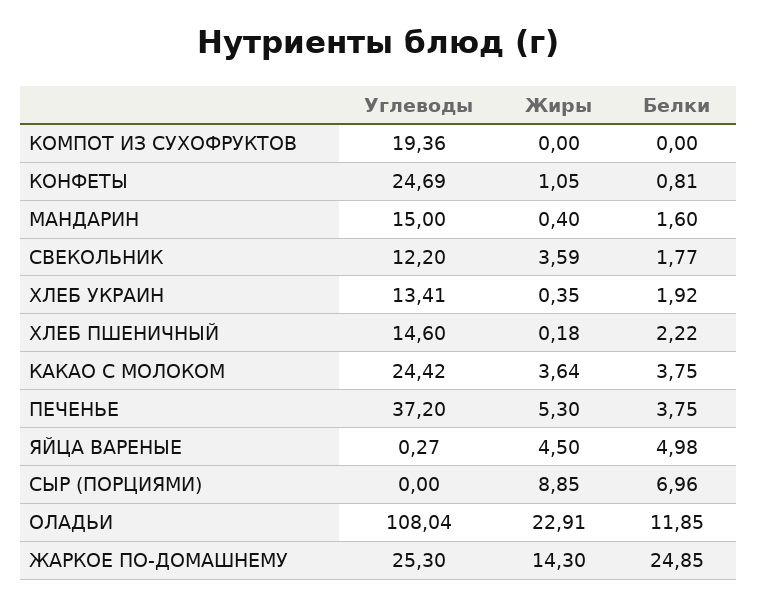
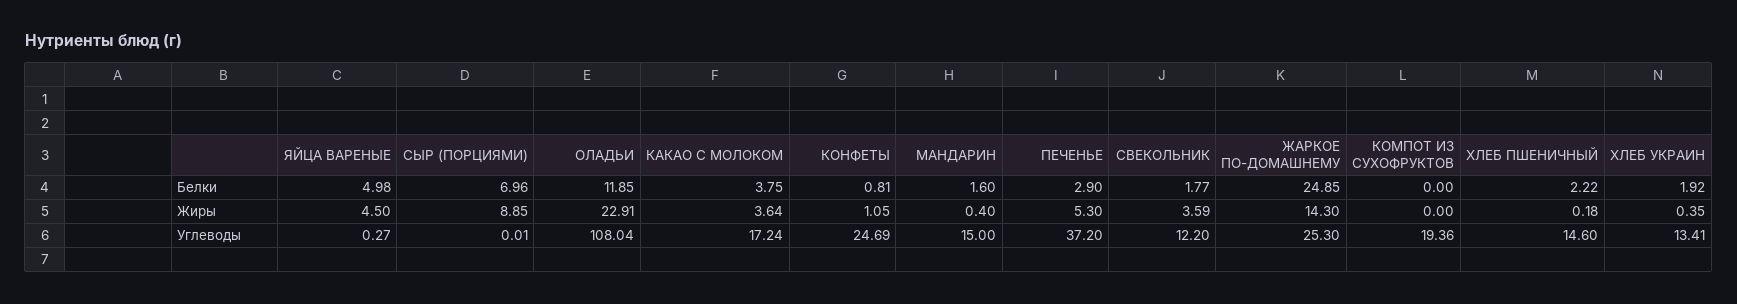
Углеводы, КАКАО С МОЛОКОМ: 24.42 -> 17.24
Белки, ПЕЧЕНЬЕ: 3.75 -> 2.9
Углеводы, СЫР (ПОРЦИЯМИ): 0 -> 0.01

